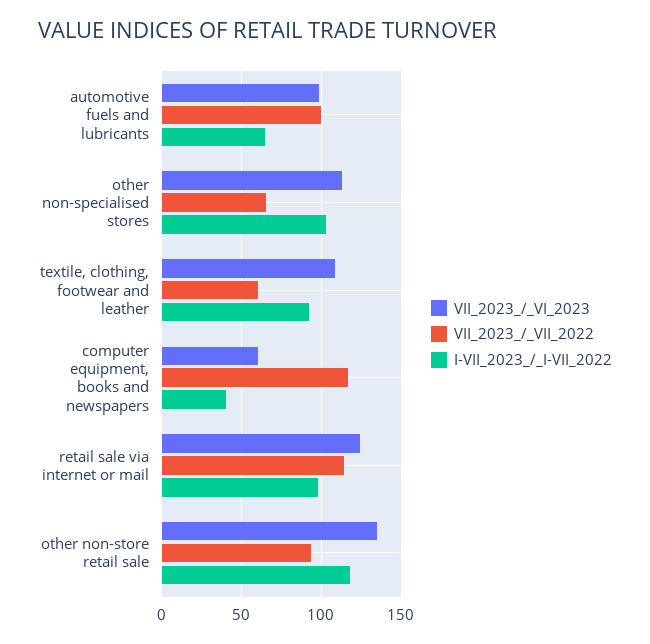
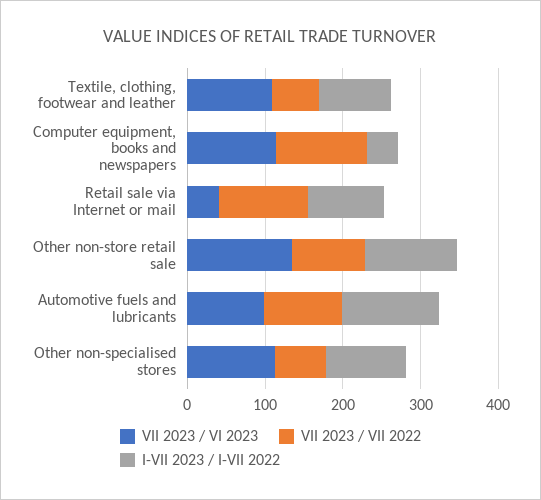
I-VII_2023_/_I-VII_2022, automotive fuels and lubricants: 65 -> 120
VII_2023_/_VI_2023, computer equipment, books and newspapers: 60 -> 120
VII_2023_/_VI_2023, retail sale via internet or mail: 125 -> 40

